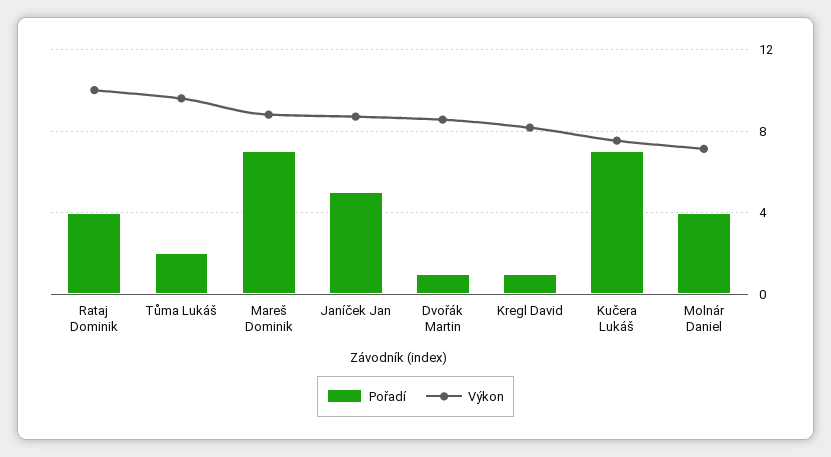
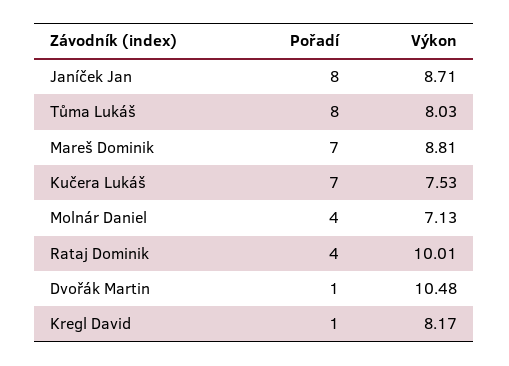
Pořadí, Tůma Lukáš: 2 -> 8
Výkon, Tůma Lukáš: 9.5 -> 8.03
Pořadí, Janíček Jan: 5 -> 8
Výkon, Dvořák Martin: 8.5 -> 10.48

